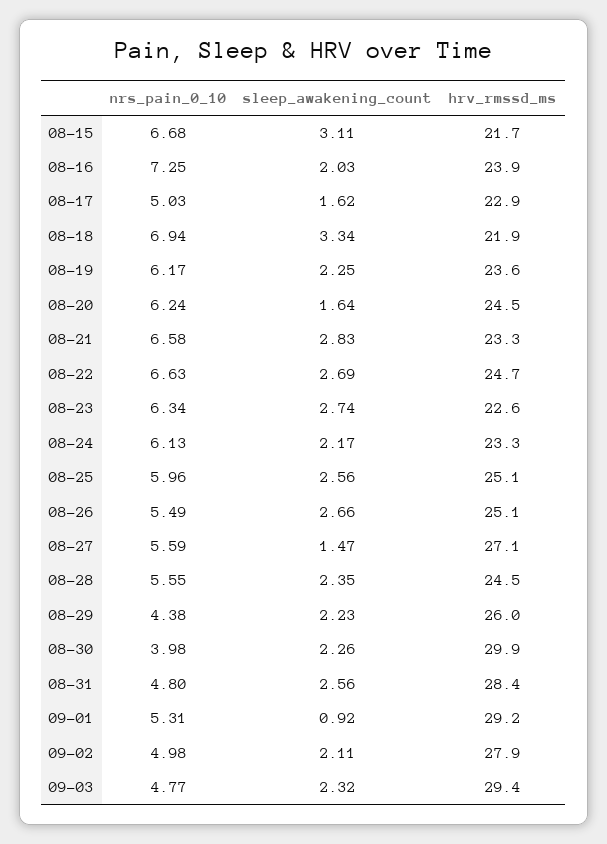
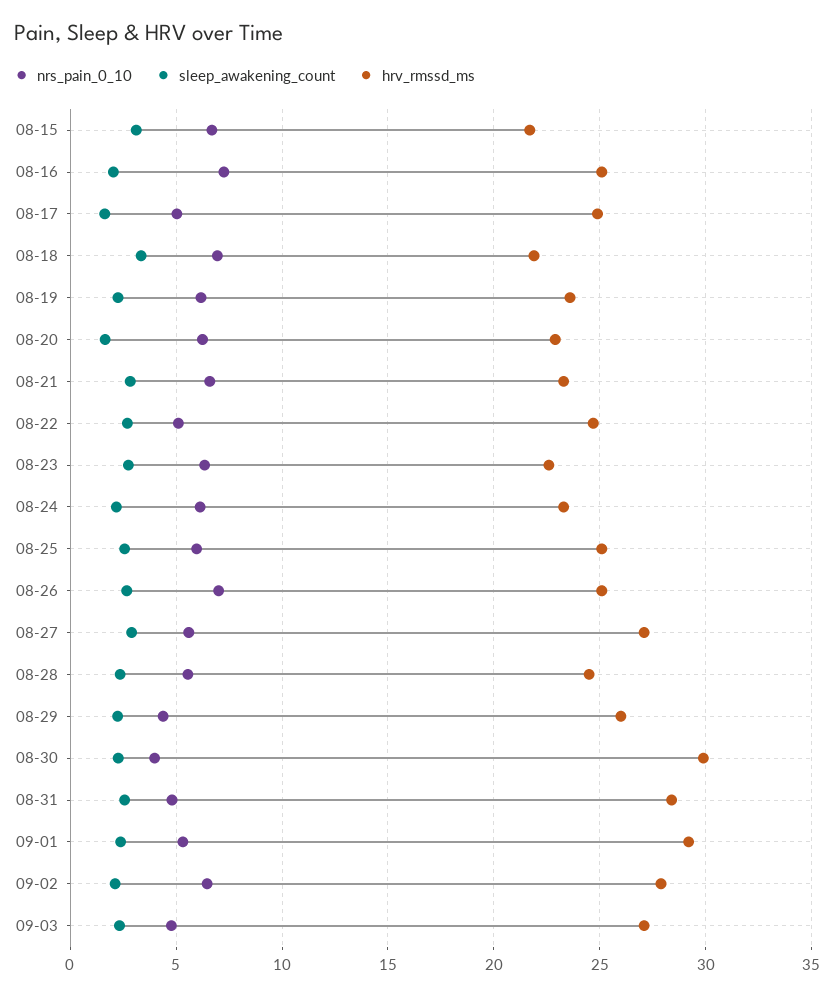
hrv_rmssd_ms, 08-16: 23.9 -> 25
hrv_rmssd_ms, 08-17: 22.9 -> 25
hrv_rmssd_ms, 08-20: 24.5 -> 23
nrs_pain_0_10, 08-22: 6.63 -> 5
nrs_pain_0_10, 08-26: 5.49 -> 7
sleep_awakening_count, 08-27: 1.47 -> 3
sleep_awakening_count, 09-01: 0.92 -> 2.5
nrs_pain_0_10, 09-02: 4.98 -> 6.5
hrv_rmssd_ms, 09-03: 29.4 -> 27

